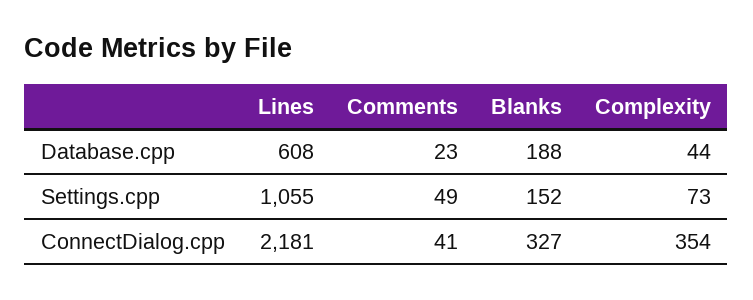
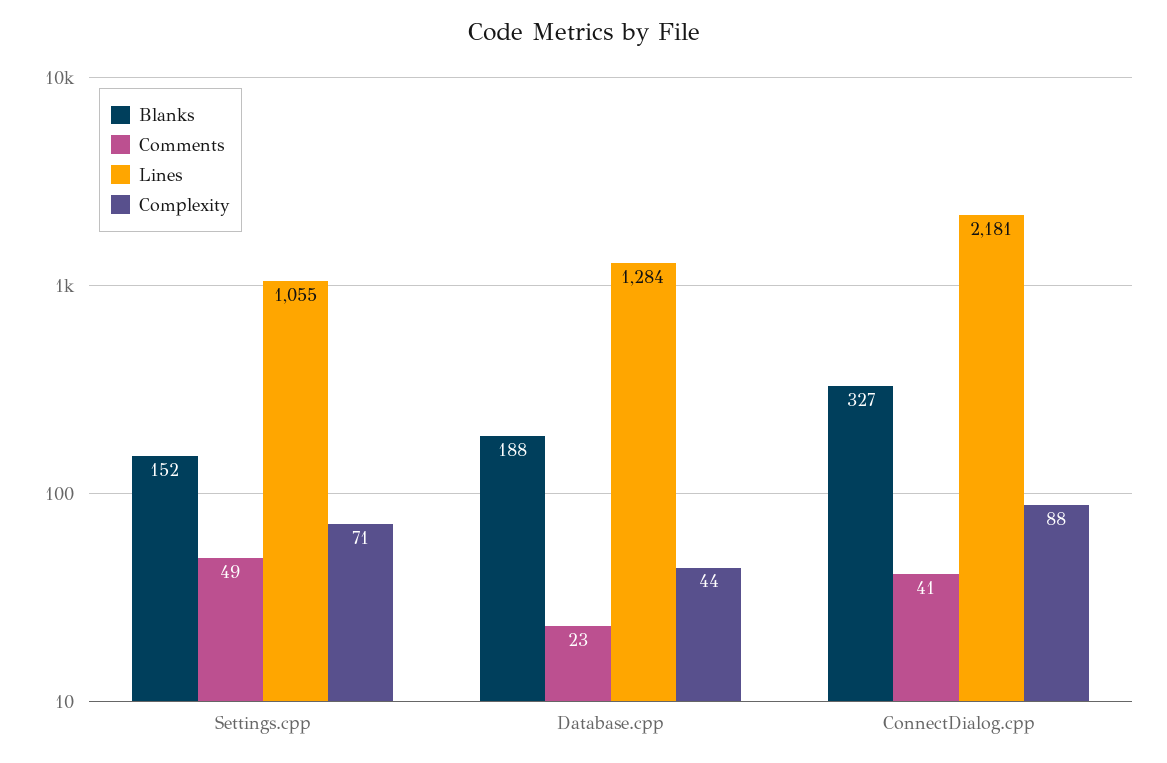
Lines, Database.cpp: 608 -> 1284
Complexity, Settings.cpp: 73 -> 71
Complexity, ConnectDialog.cpp: 354 -> 88

